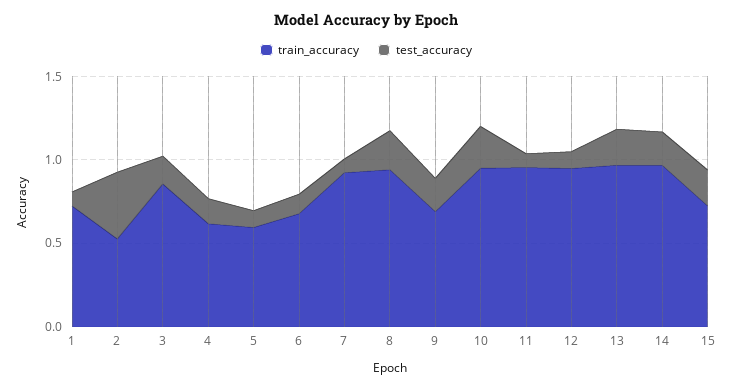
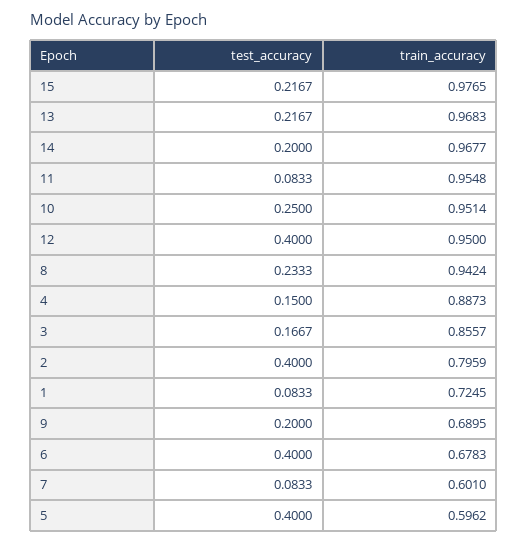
train_accuracy, 2: 0.5 -> 0.7959
train_accuracy, 4: 0.6 -> 0.8873
test_accuracy, 5: 0.1 -> 0.4
test_accuracy, 6: 0.1 -> 0.4
train_accuracy, 7: 0.9 -> 0.601
test_accuracy, 12: 0.1 -> 0.4
train_accuracy, 15: 0.7 -> 0.9765

